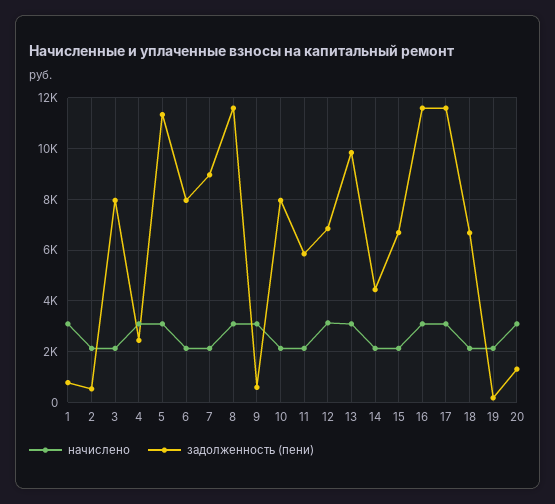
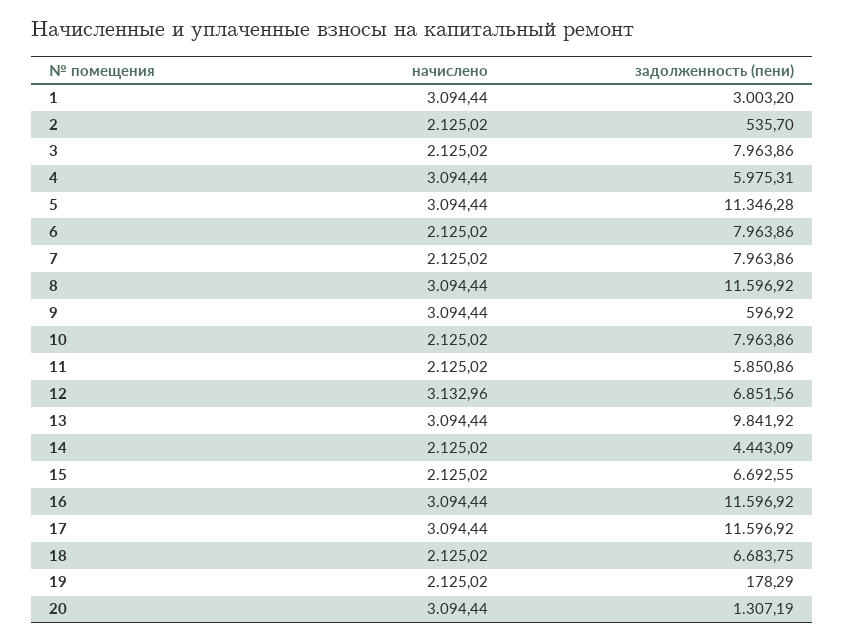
задолженность (пени), 1: 750 -> 3003.2
задолженность (пени), 4: 2500 -> 5975.31
задолженность (пени), 7: 9000 -> 7963.86

